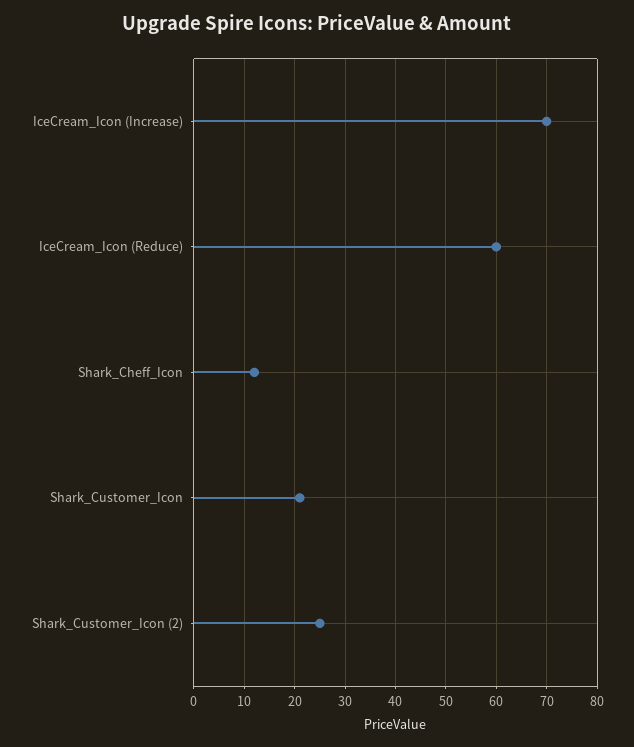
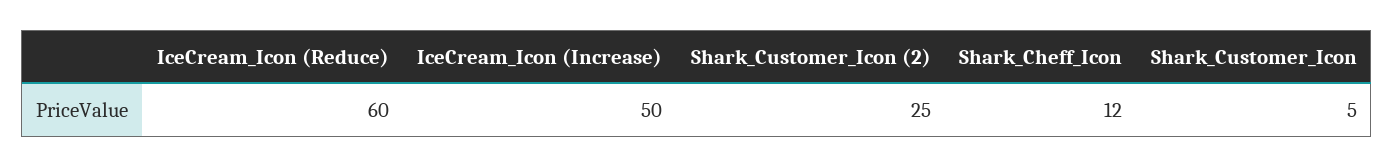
IceCream_Icon (Increase): 70 -> 50
Shark_Customer_Icon: 20 -> 5

